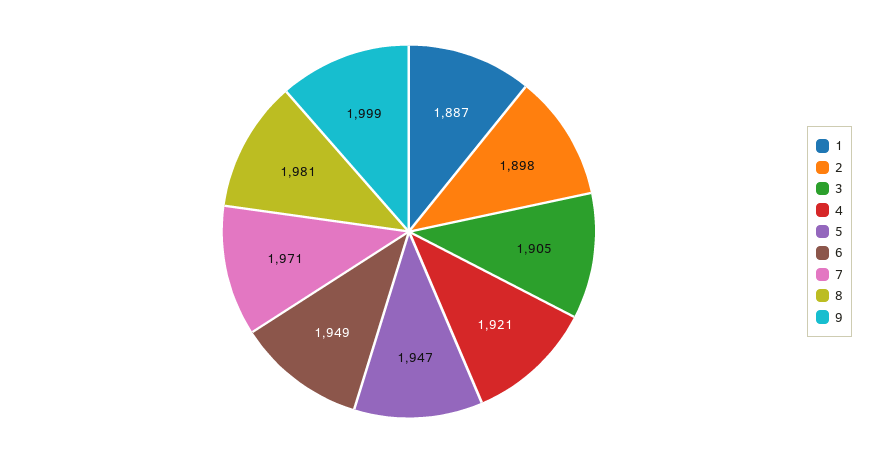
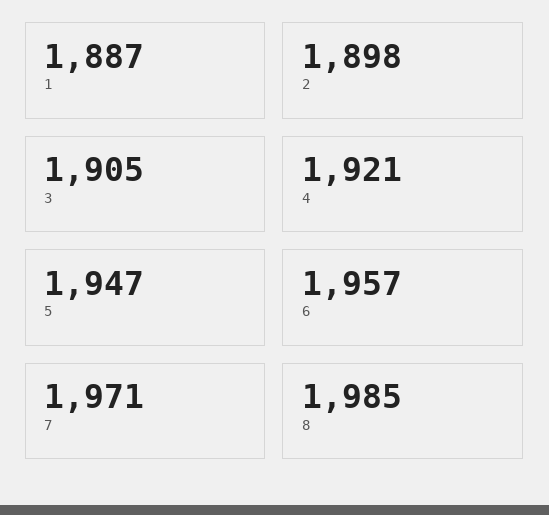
6: 1949 -> 1957
8: 1981 -> 1985
9: 1999 -> none

